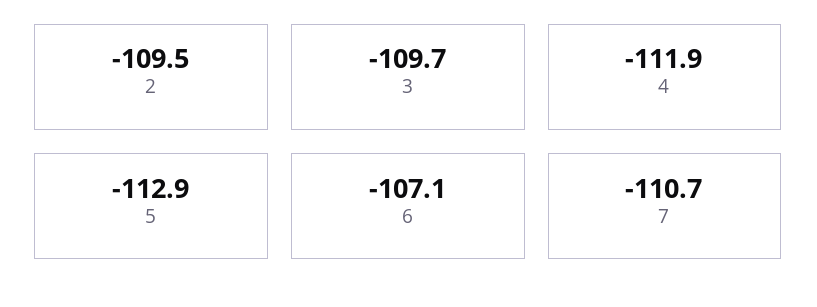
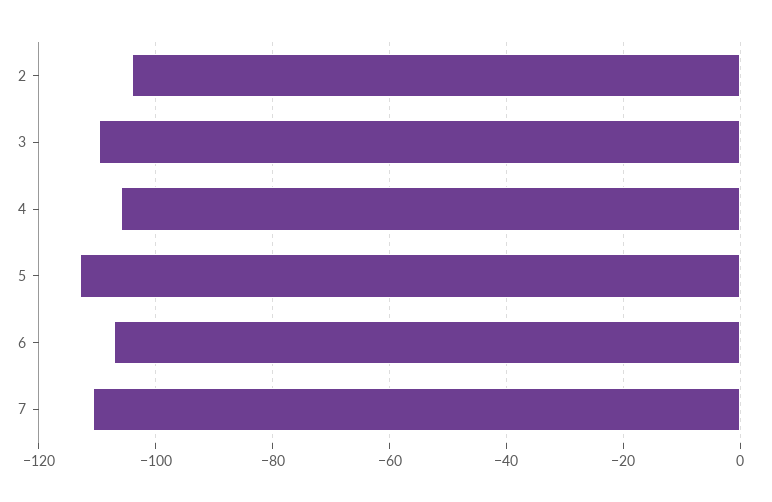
2: -109.5 -> -104
4: -111.9 -> -106

